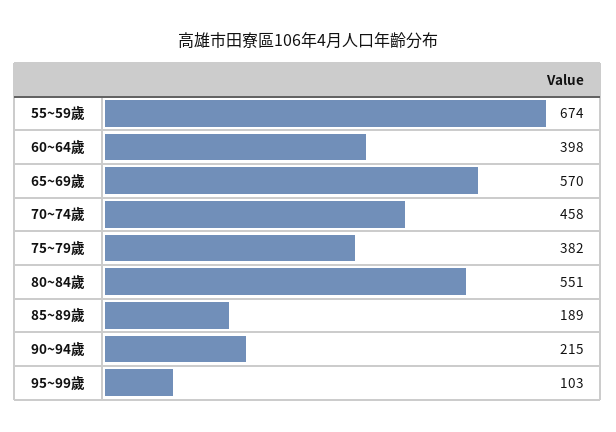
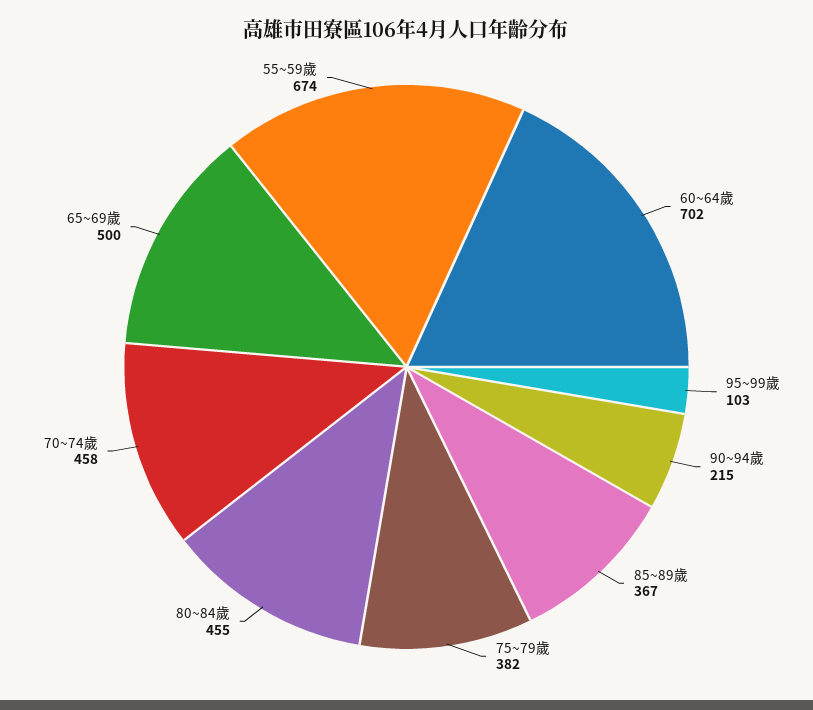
60~64歲: 398 -> 702
65~69歲: 570 -> 500
80~84歲: 551 -> 455
85~89歲: 189 -> 367

